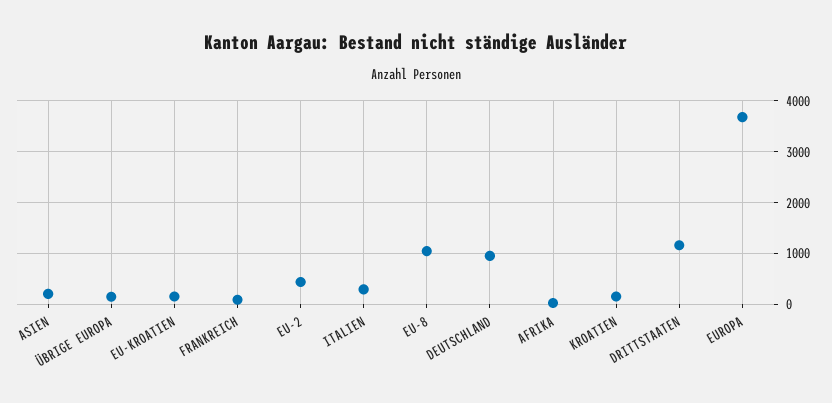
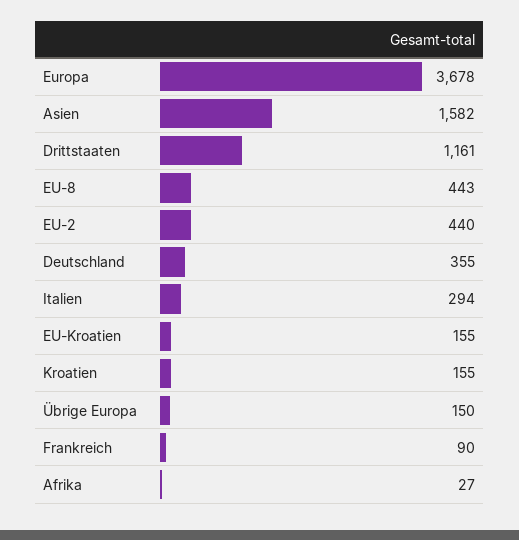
ASIEN: 200 -> 1582
EU-8: 1000 -> 443
DEUTSCHLAND: 1000 -> 355

